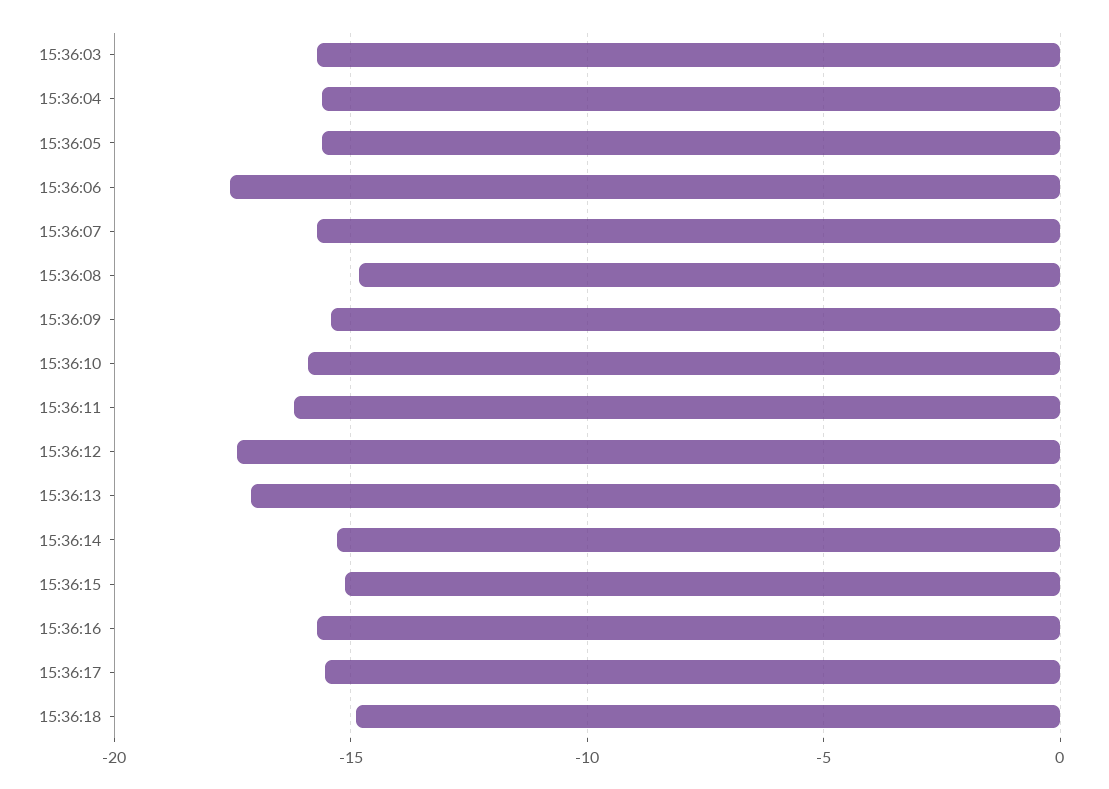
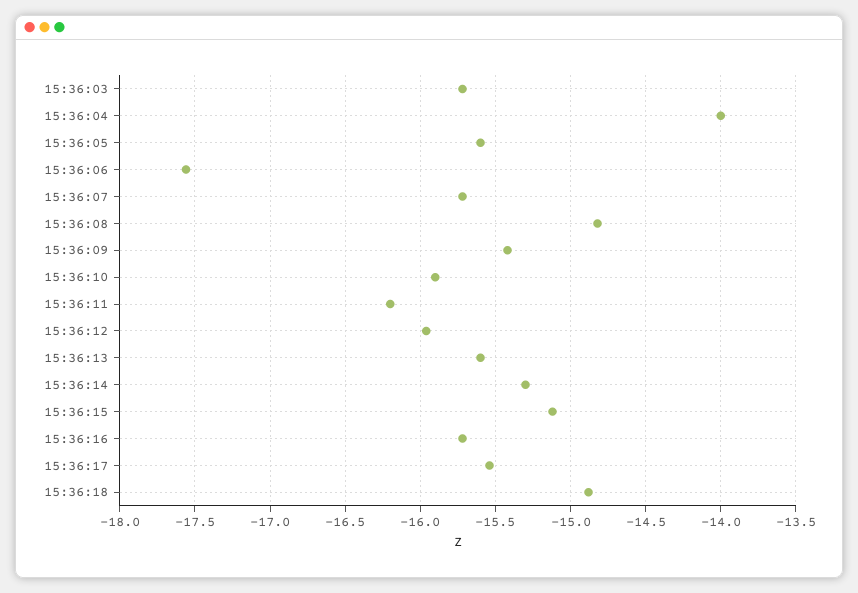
15:36:04: -15.5 -> -14
15:36:12: -17.5 -> -15.95
15:36:13: -17 -> -15.6

